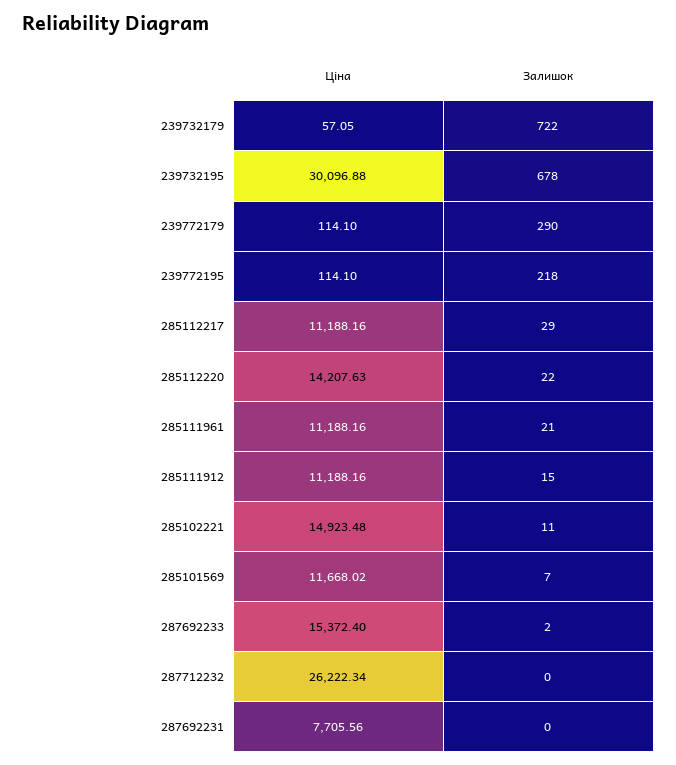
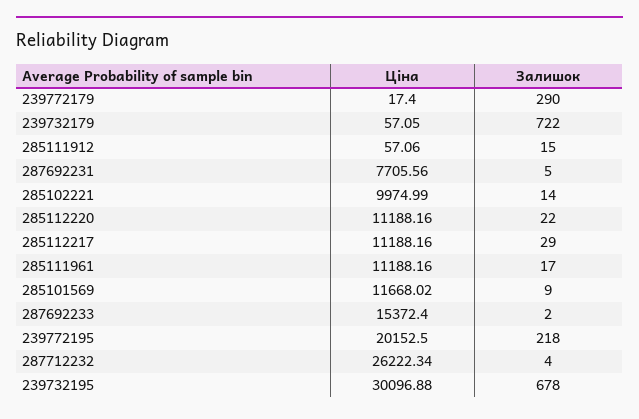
Ціна, 239772179: 114.1 -> 17.4
Ціна, 239772195: 114.1 -> 20152.5
Ціна, 285112220: 14207.63 -> 11188.16
Залишок, 285111961: 21 -> 17
Ціна, 285111912: 11188.16 -> 57.06
Ціна, 285102221: 14923.48 -> 9974.99
Залишок, 285102221: 11 -> 14
Залишок, 285101569: 7 -> 9
Залишок, 287712232: 0 -> 4
Залишок, 287692231: 0 -> 5

